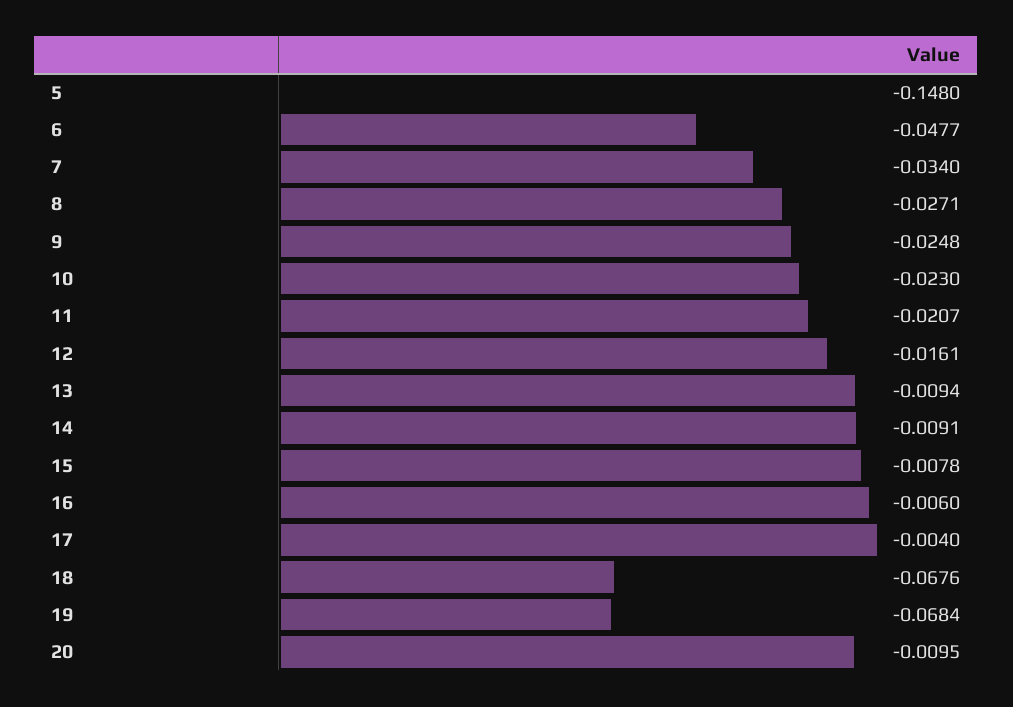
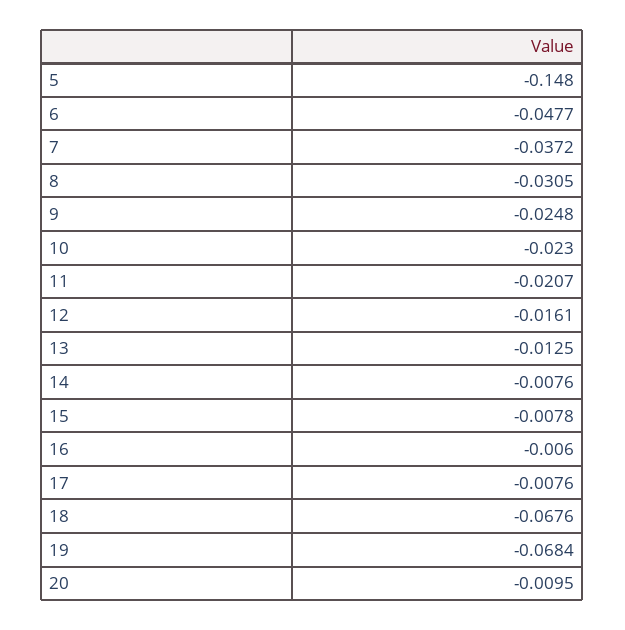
7: -0.034 -> -0.0372
8: -0.0271 -> -0.0305
13: -0.0094 -> -0.0125
14: -0.0091 -> -0.0076
17: -0.004 -> -0.0076

